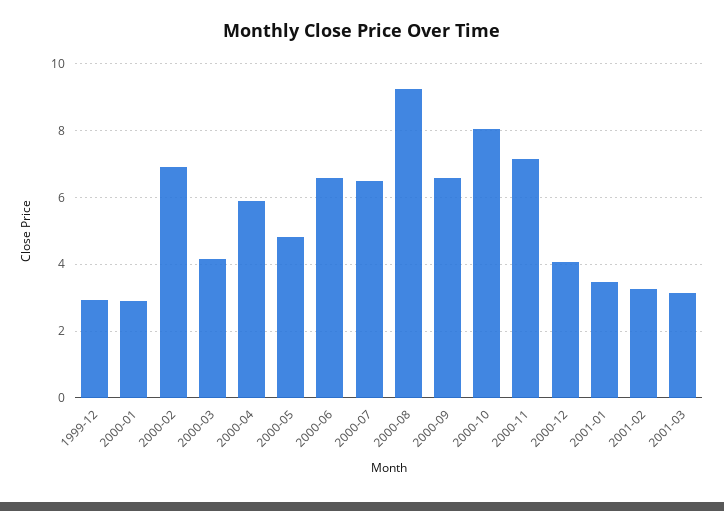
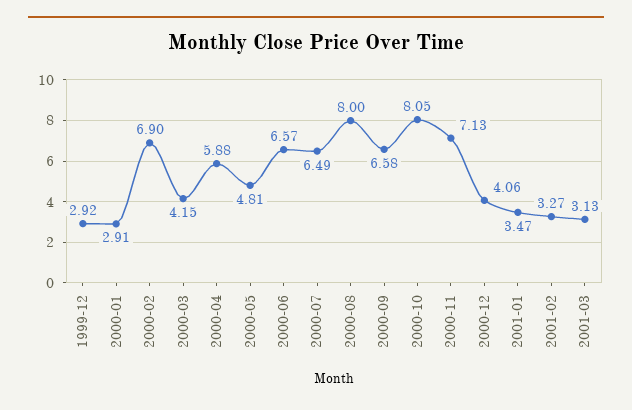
2000-08: 9.2 -> 8

